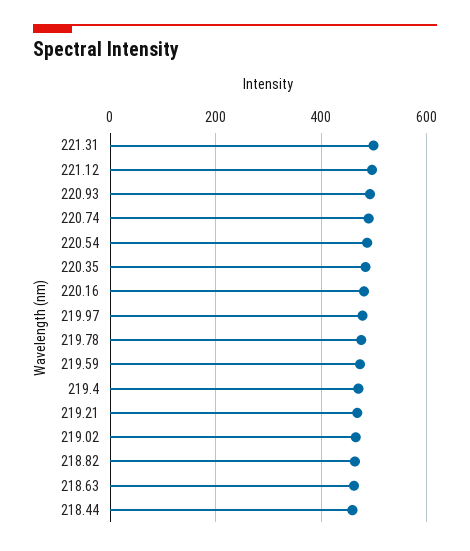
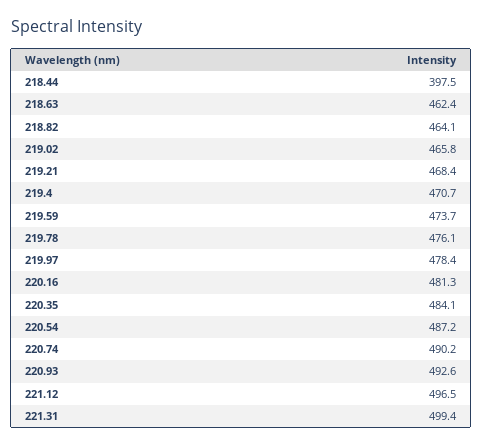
218.44: 460 -> 397.5

